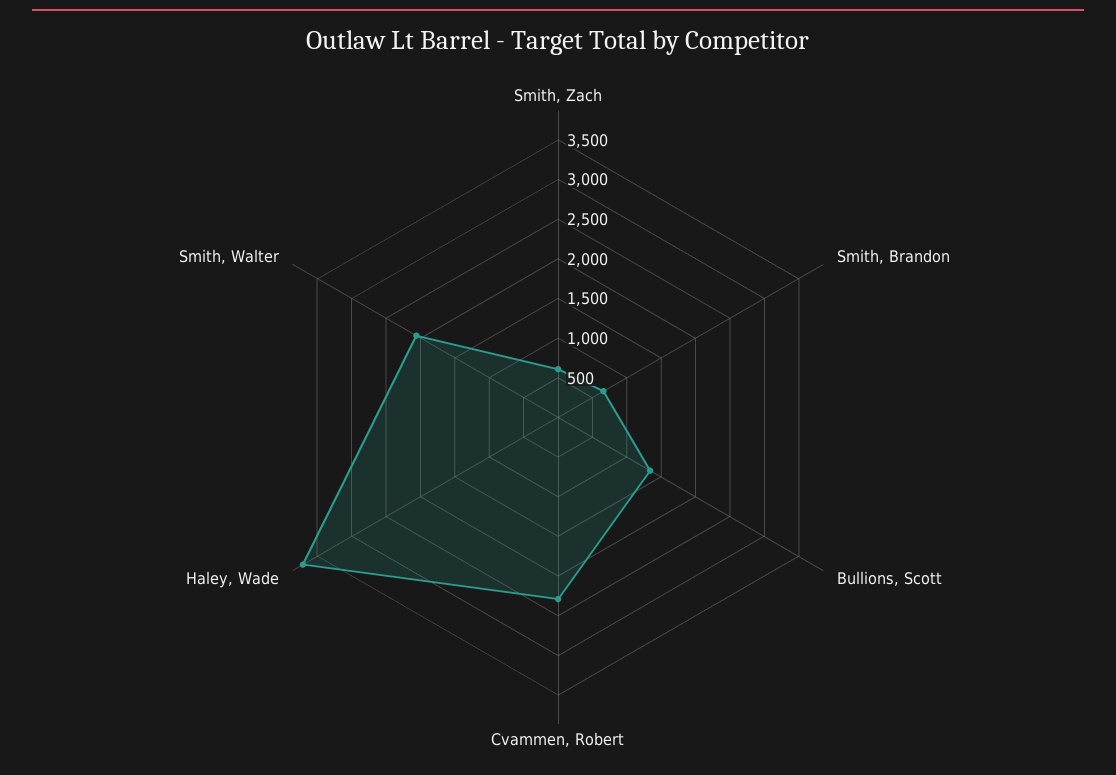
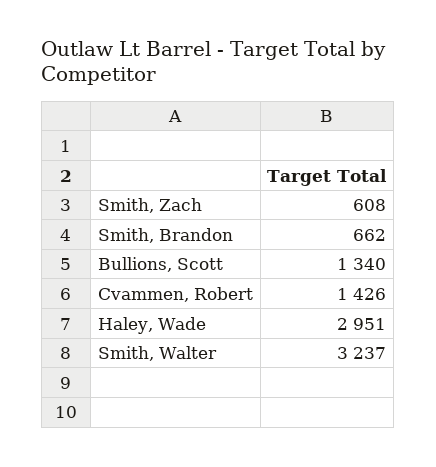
Cvammen, Robert: 2250 -> 1426
Haley, Wade: 3750 -> 2951
Smith, Walter: 2000 -> 3237

